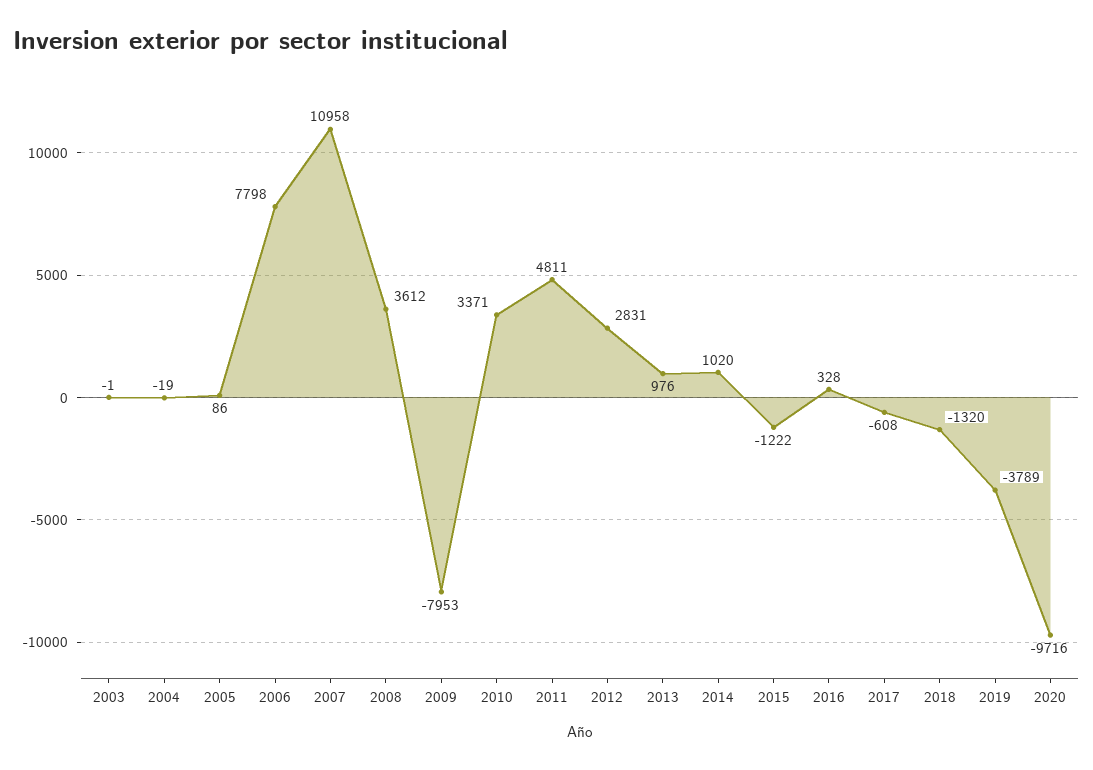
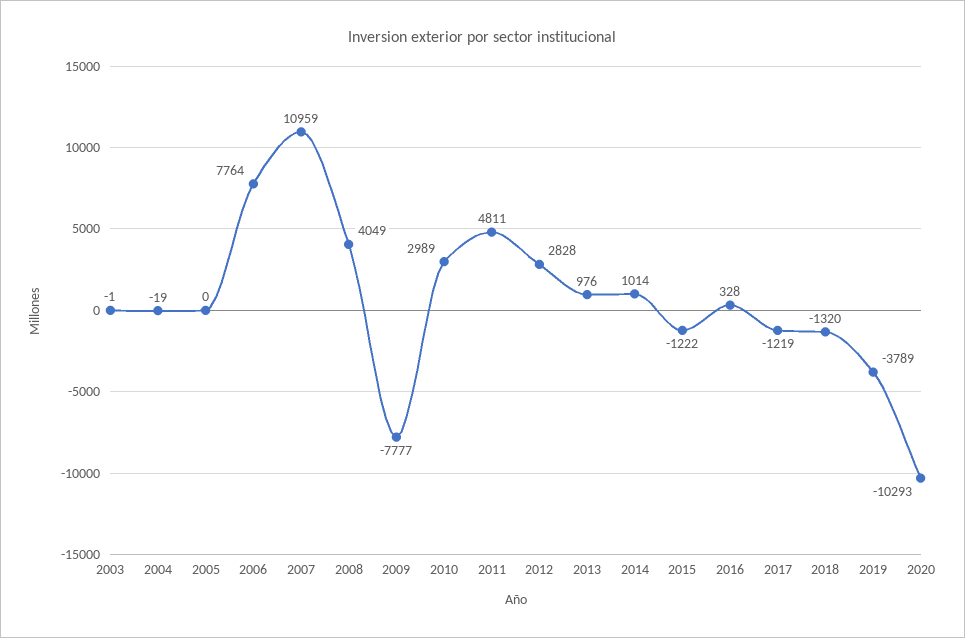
2005: 86 -> 0
2006: 7798 -> 7764
2007: 10958 -> 10959
2008: 3612 -> 4049
2009: -7953 -> -7777
2010: 3371 -> 2989
2012: 2831 -> 2828
2014: 1020 -> 1014
2017: -608 -> -1219
2020: -9716 -> -10293

